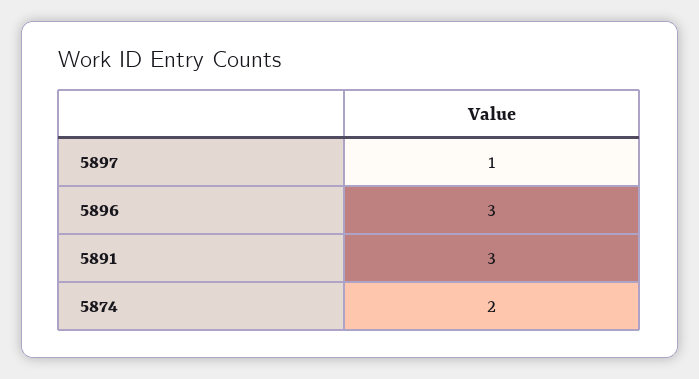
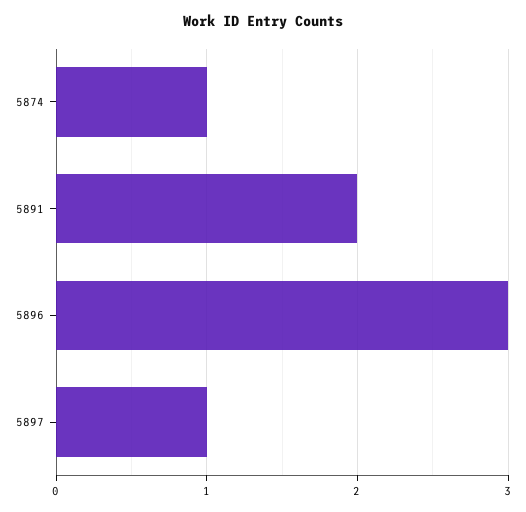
5891: 3 -> 2
5874: 2 -> 1

